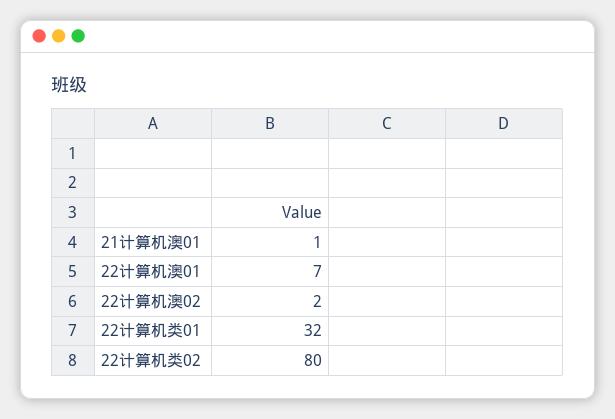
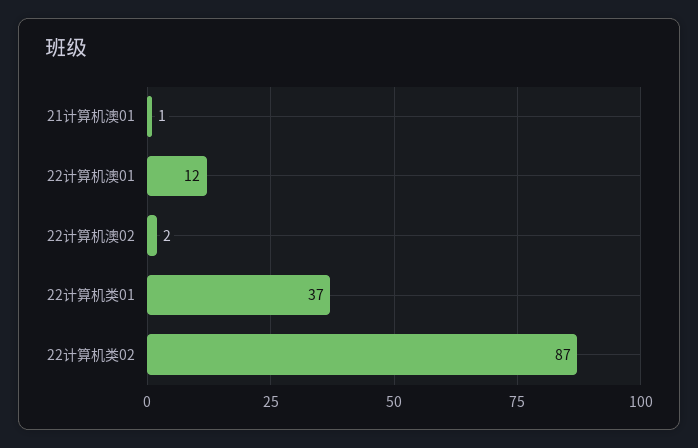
22计算机澳01: 7 -> 12
22计算机类01: 32 -> 37
22计算机类02: 80 -> 87

